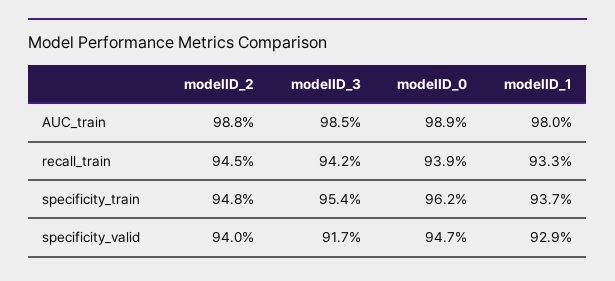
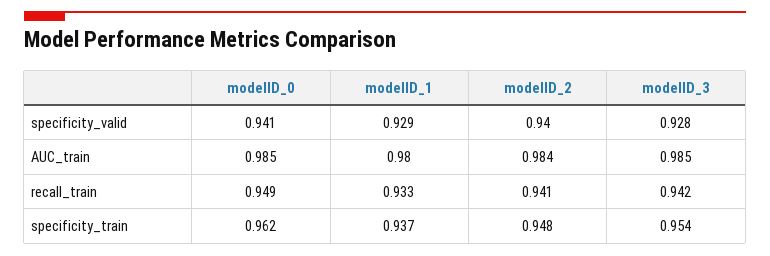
modelID_2, AUC_train: 0.988 -> 0.984
modelID_0, AUC_train: 0.989 -> 0.985
modelID_2, recall_train: 0.945 -> 0.941
modelID_0, recall_train: 0.939 -> 0.949
modelID_3, specificity_valid: 0.917 -> 0.928
modelID_0, specificity_valid: 0.947 -> 0.941

